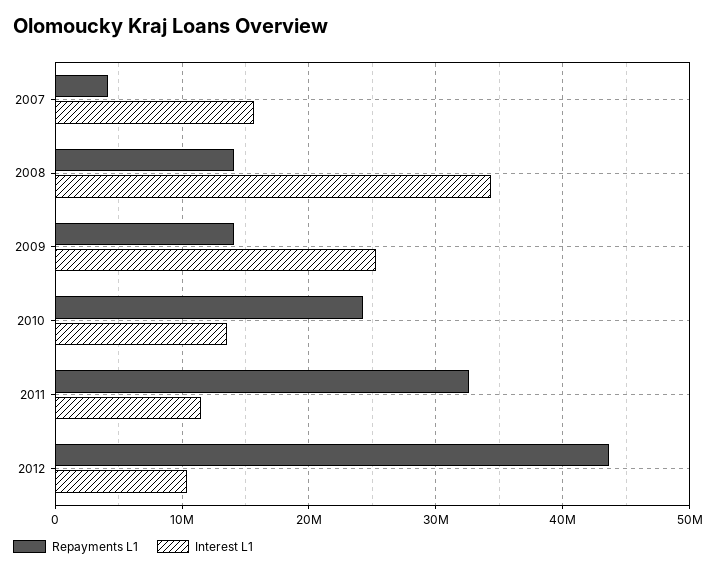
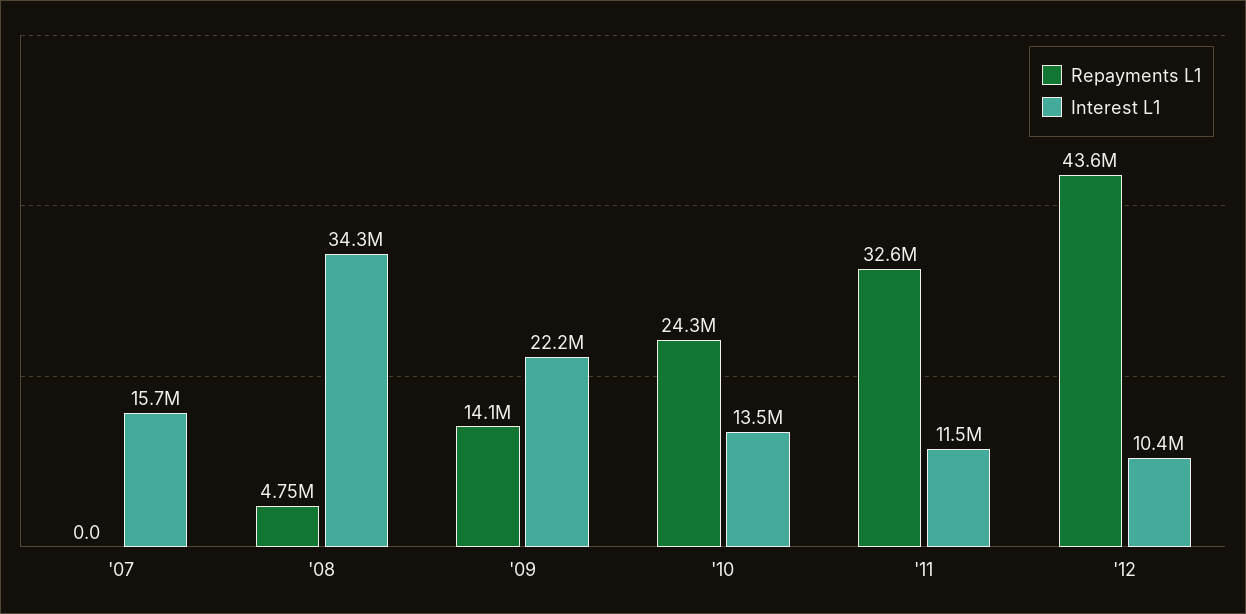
Repayments L1, 2007: 4000000 -> 0
Repayments L1, 2008: 14000000 -> 4750000
Interest L1, 2009: 25000000 -> 22200000

